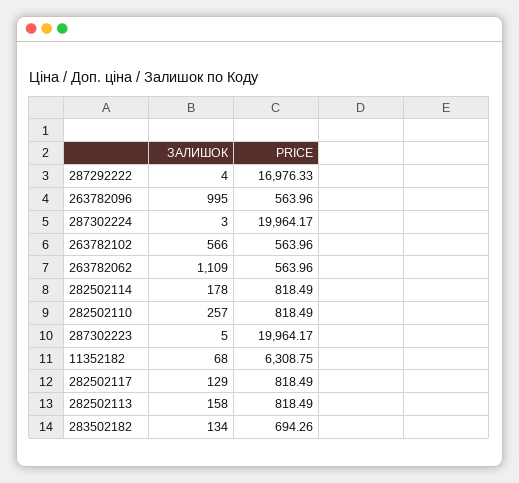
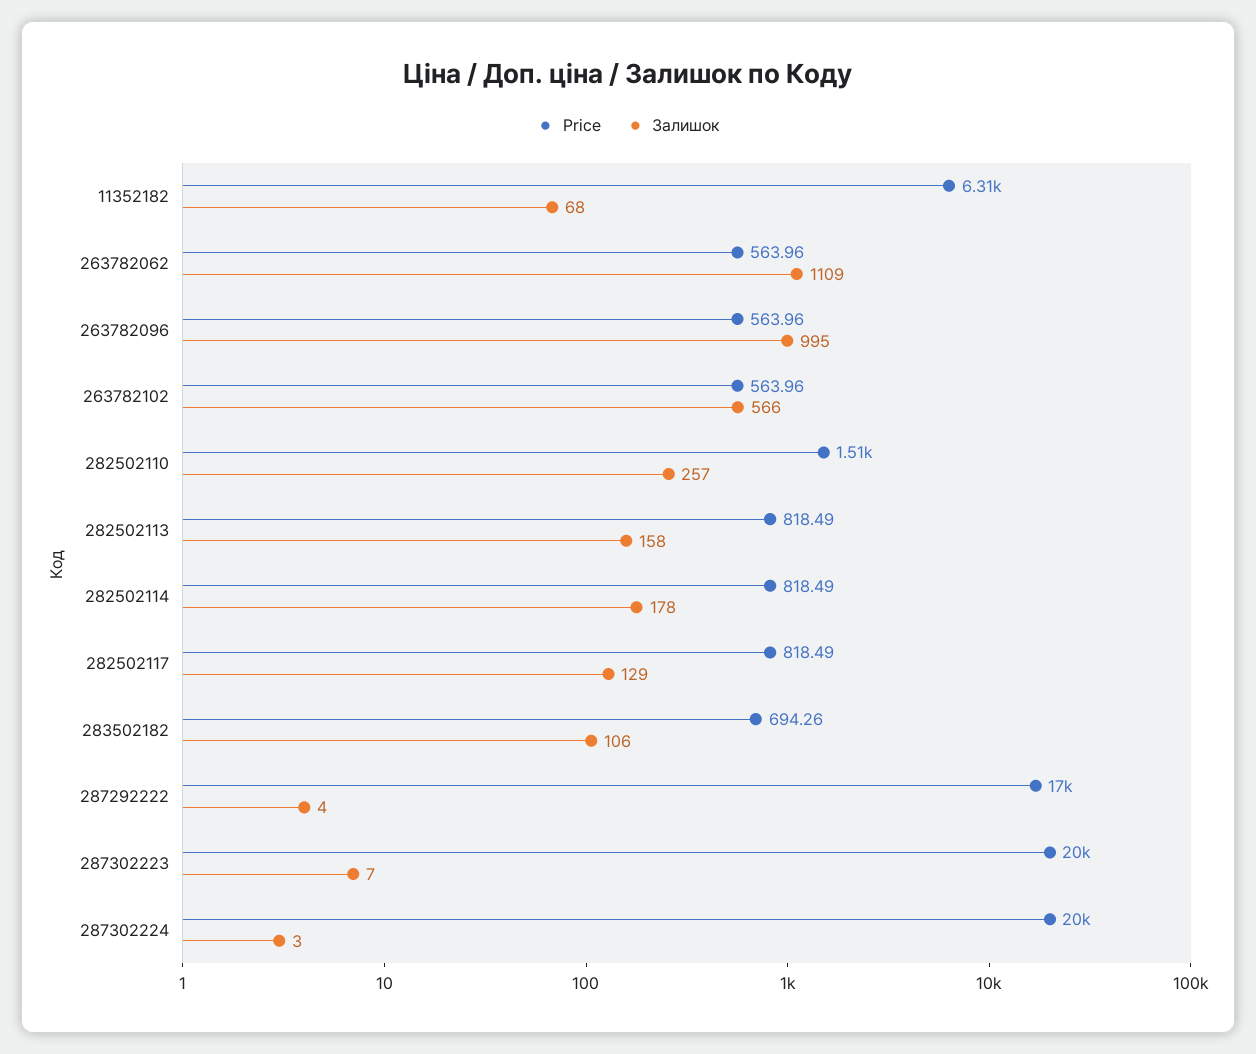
PRICE, 282502110: 818.49 -> 1510
ЗАЛИШОК, 287302223: 5 -> 7
ЗАЛИШОК, 283502182: 134 -> 106

